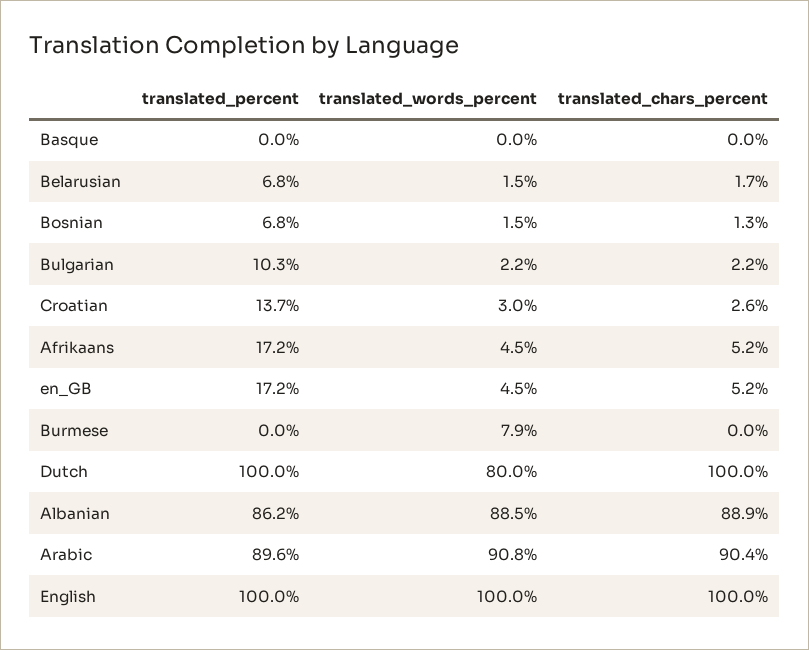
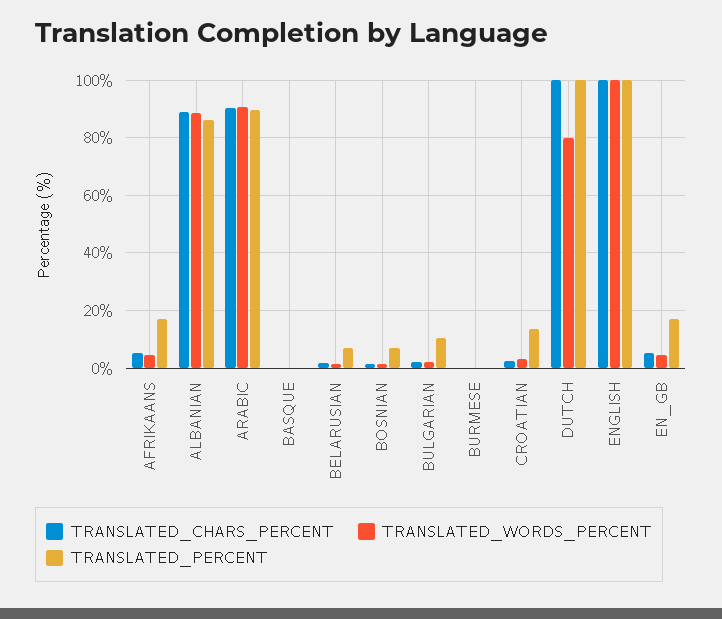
translated_words_percent, Burmese: 7.9 -> 0

